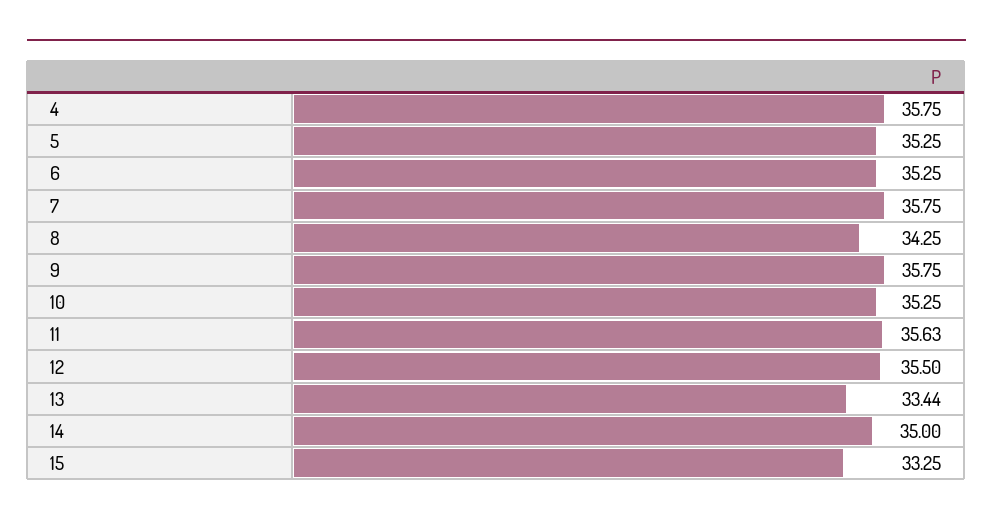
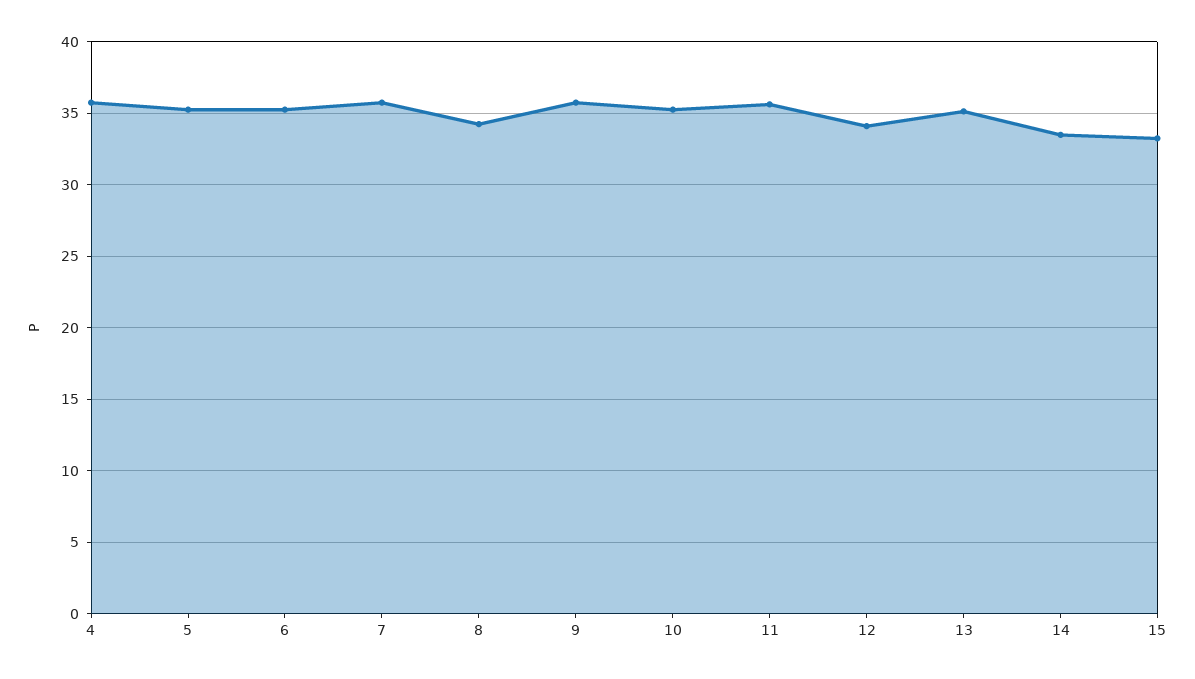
12: 35.5 -> 34
13: 33.44 -> 35
14: 35 -> 33.5

